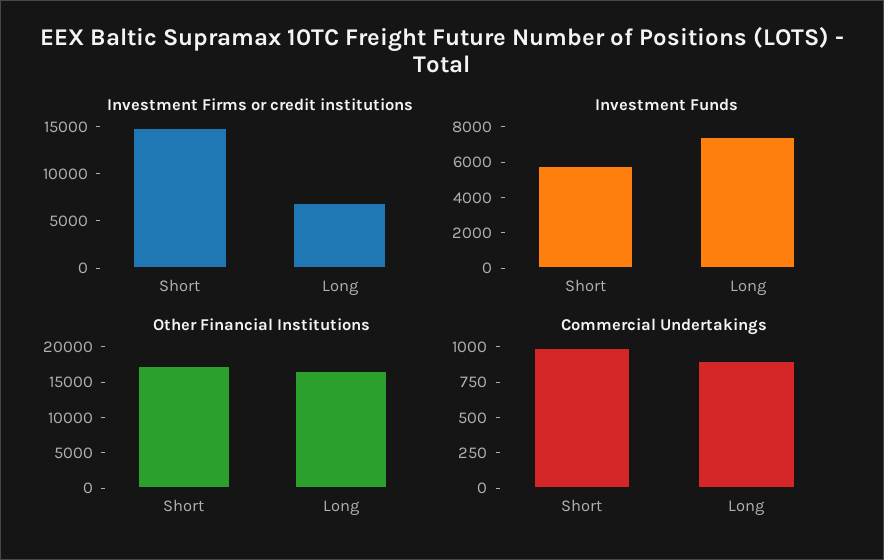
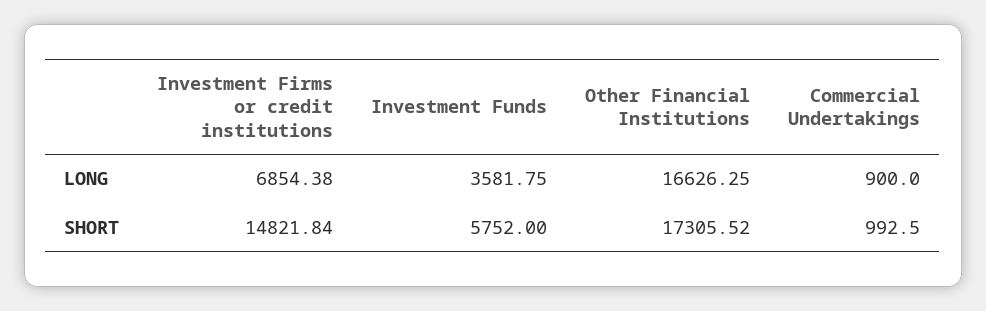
Investment Funds, Long: 7500 -> 3581.75

